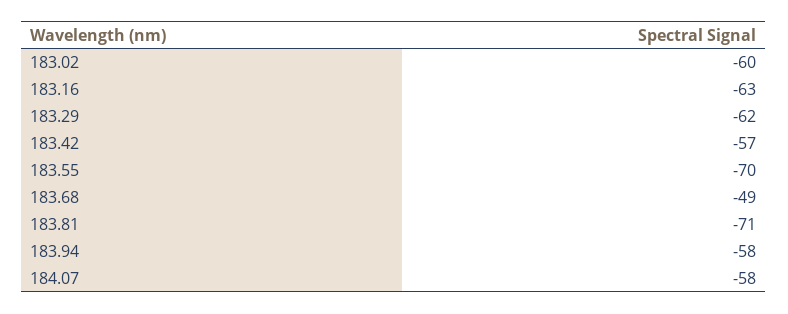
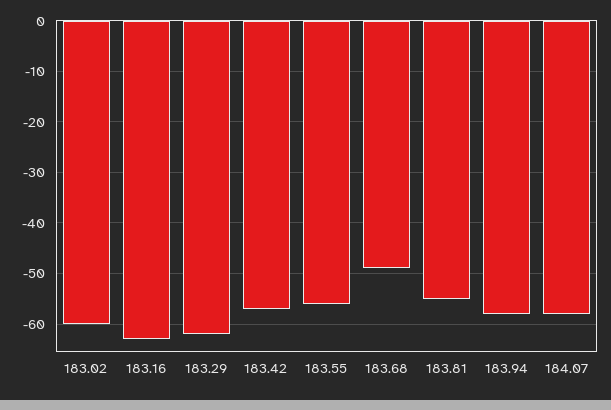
183.55: -70 -> -55
183.81: -71 -> -55

